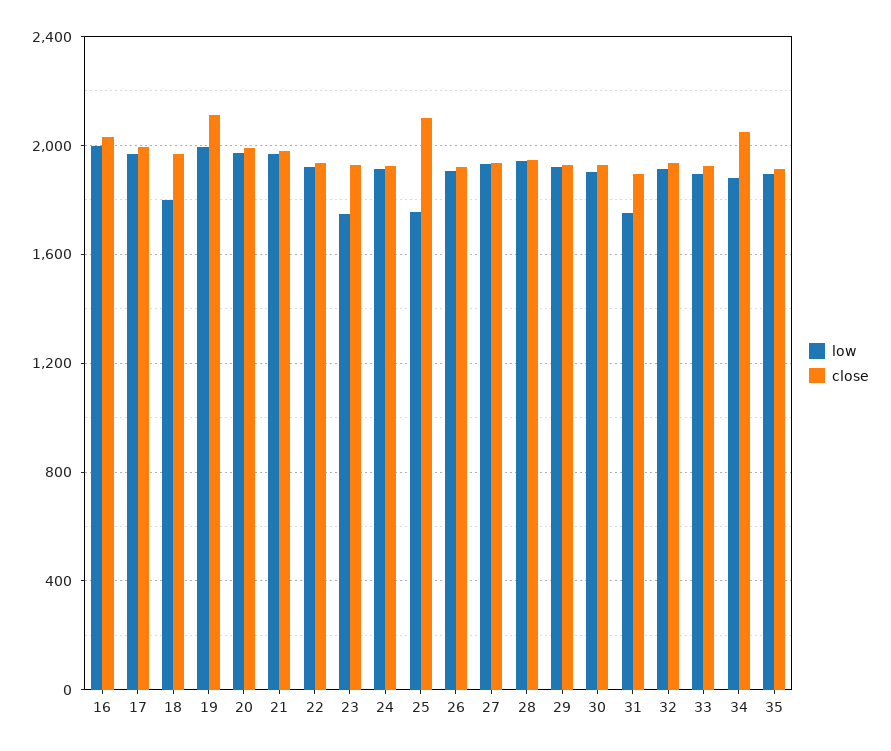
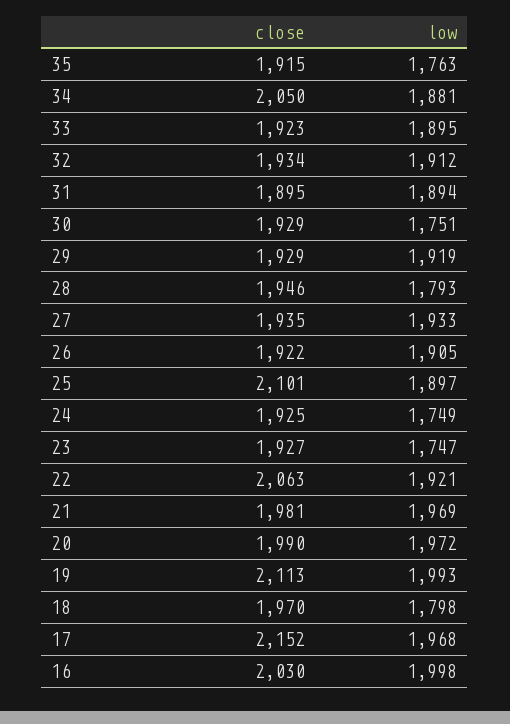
close, 17: 2000 -> 2152
close, 22: 1950 -> 2063
low, 24: 1900 -> 1749
low, 25: 1750 -> 1897
low, 28: 1950 -> 1793
low, 30: 1900 -> 1751
low, 31: 1750 -> 1894
low, 35: 1900 -> 1763

